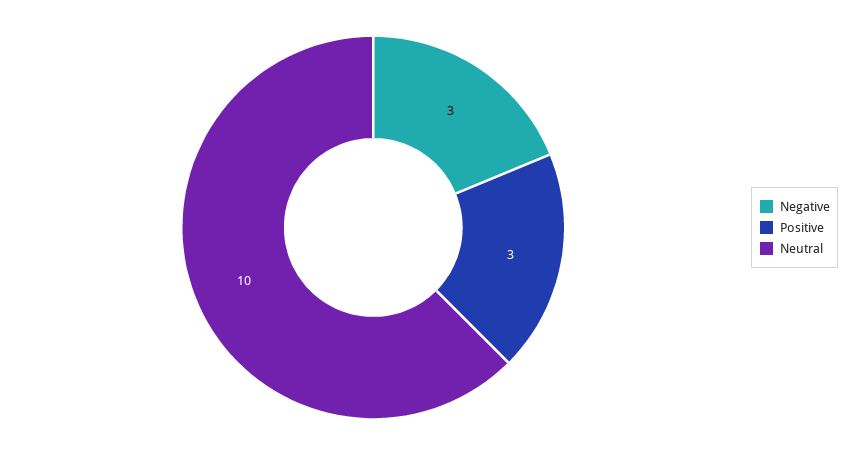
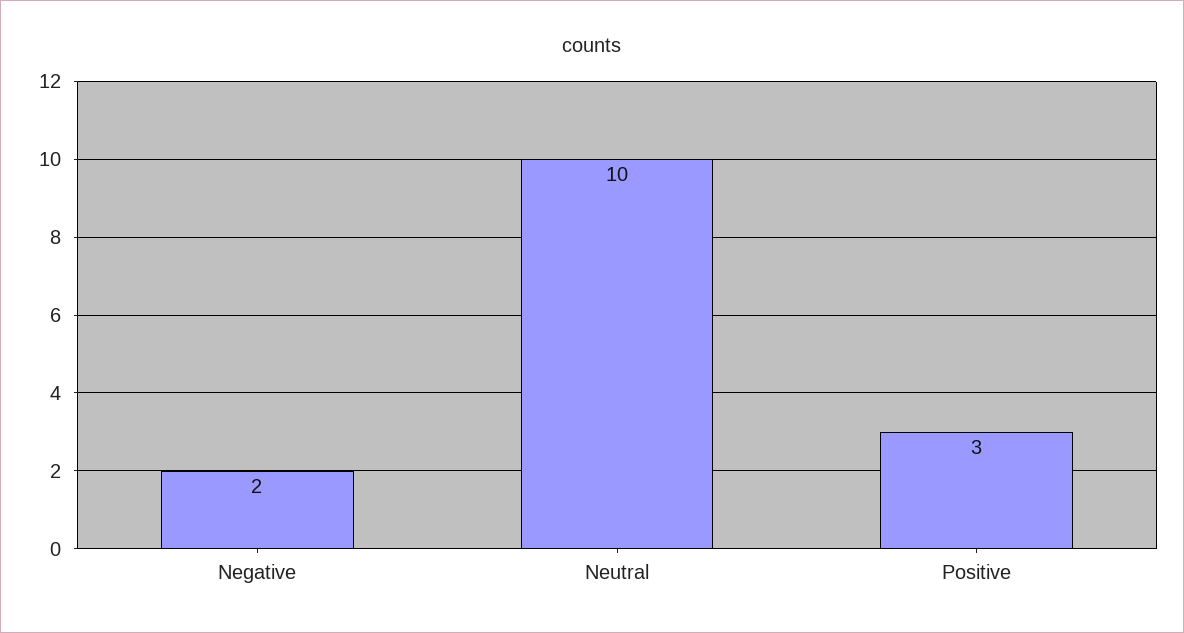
Negative: 3 -> 2

